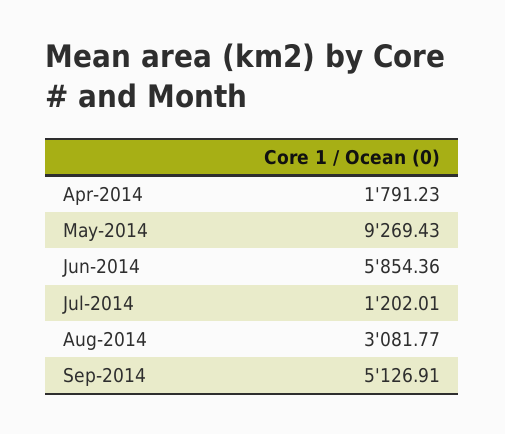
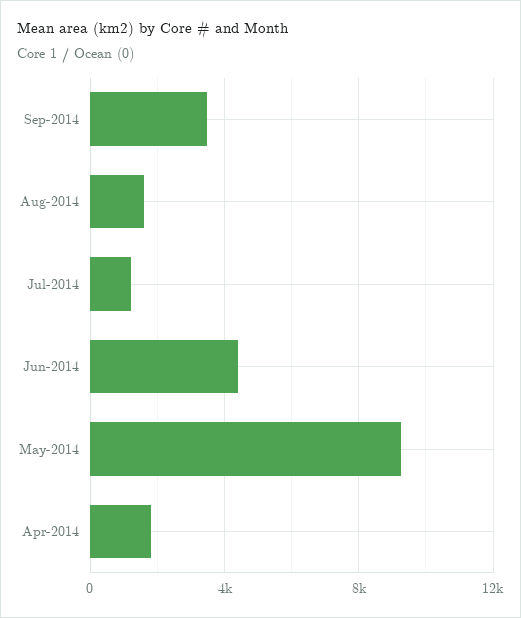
Jun-2014: 5854.36 -> 4500
Aug-2014: 3081.77 -> 1500
Sep-2014: 5126.91 -> 3500

